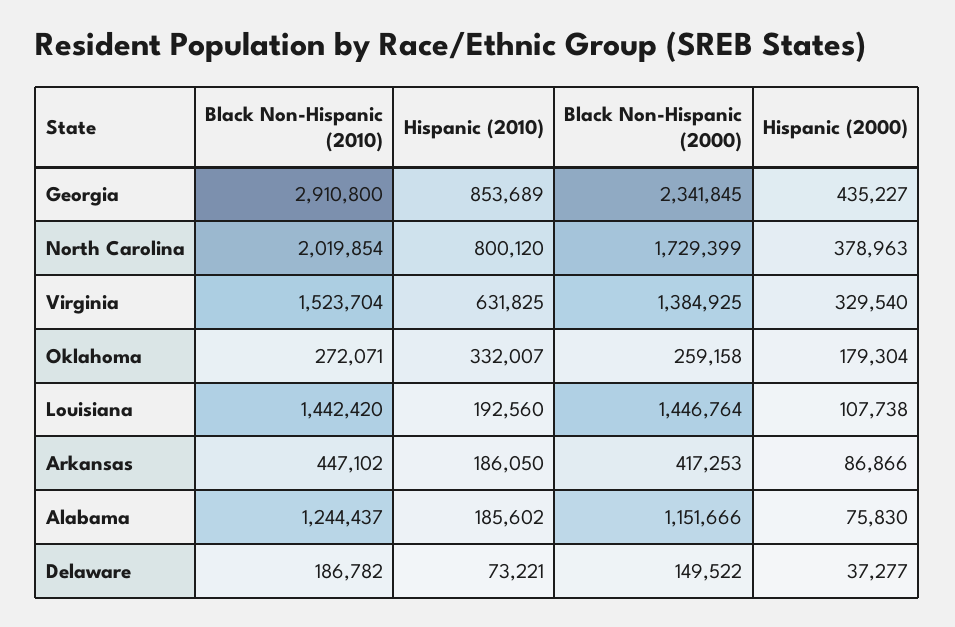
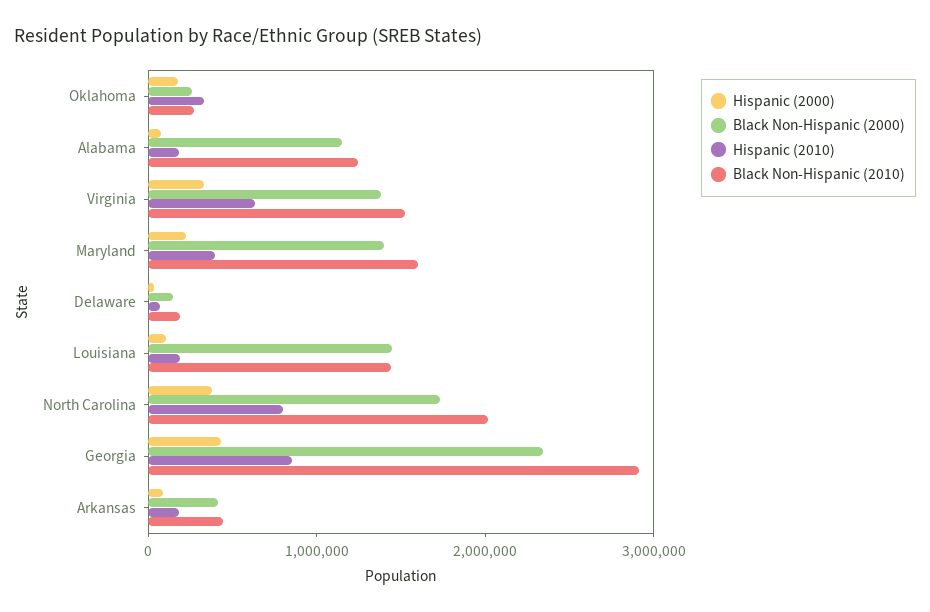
Hispanic (2000), Maryland: none -> 200000
Black Non-Hispanic (2000), Maryland: none -> 1400000
Hispanic (2010), Maryland: none -> 400000
Black Non-Hispanic (2010), Maryland: none -> 1600000

